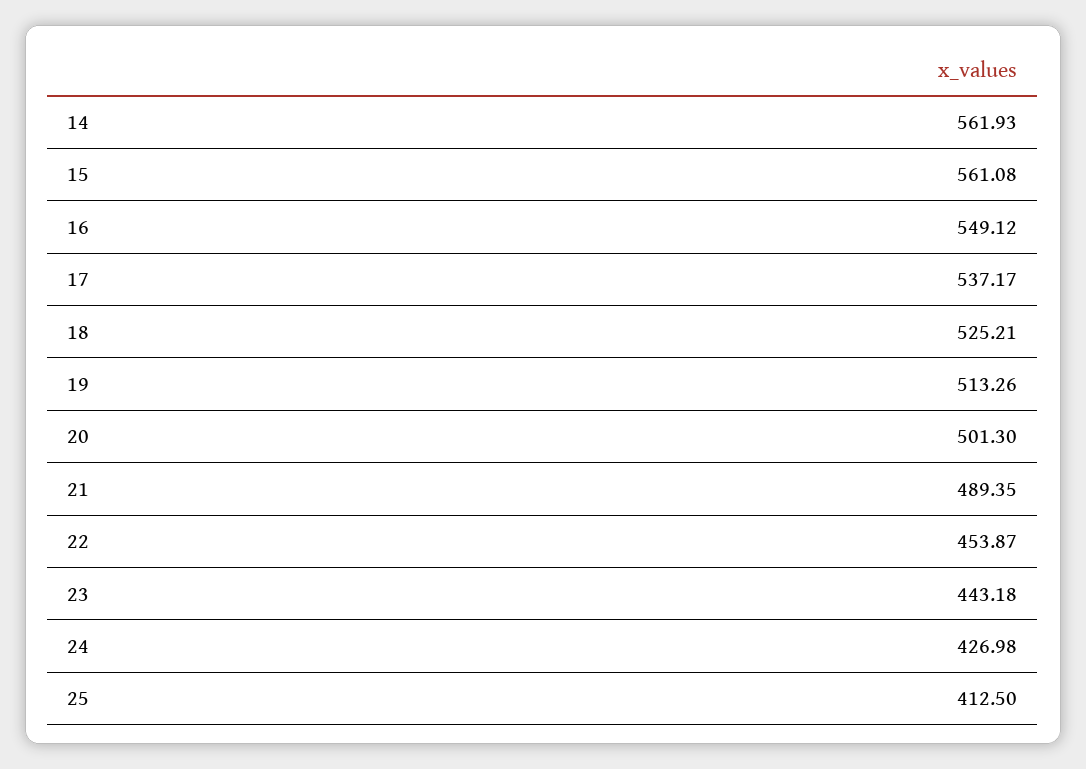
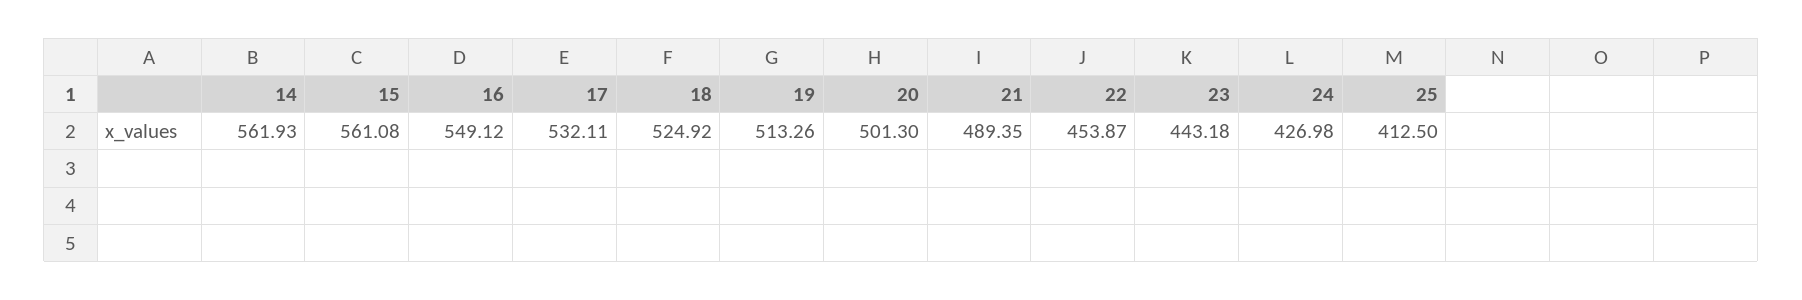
17: 537.17 -> 532.11
18: 525.21 -> 524.92

